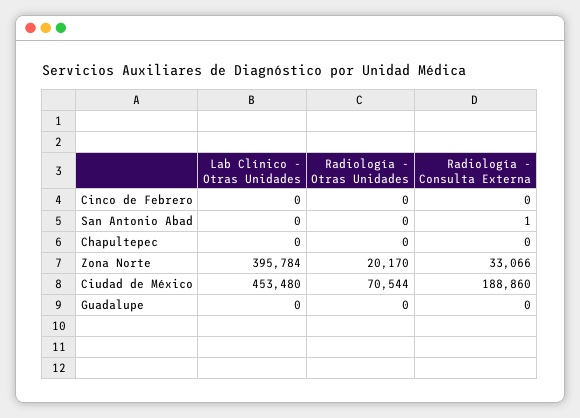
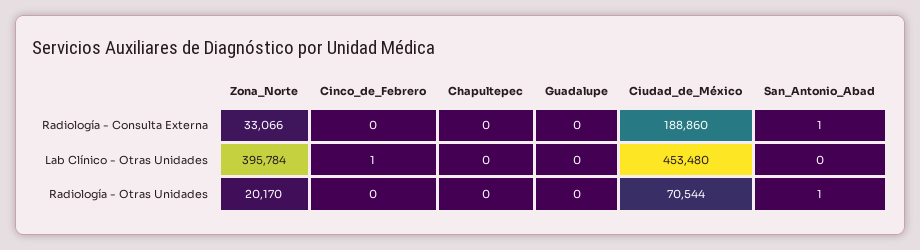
Lab Clínico - Otras Unidades, Cinco de Febrero: 0 -> 1
Radiología - Otras Unidades, San Antonio Abad: 0 -> 1

